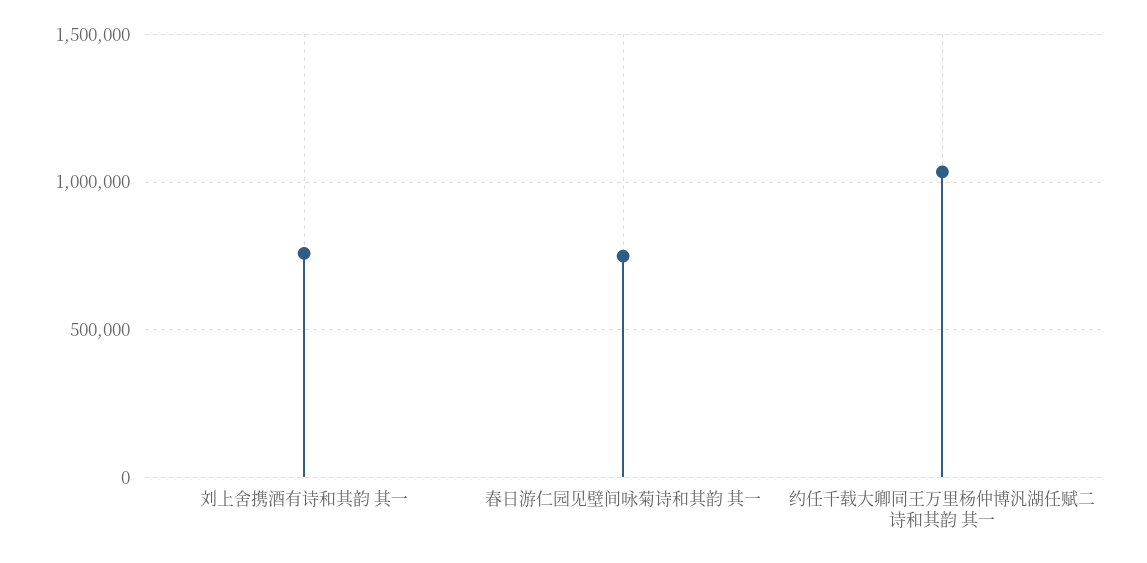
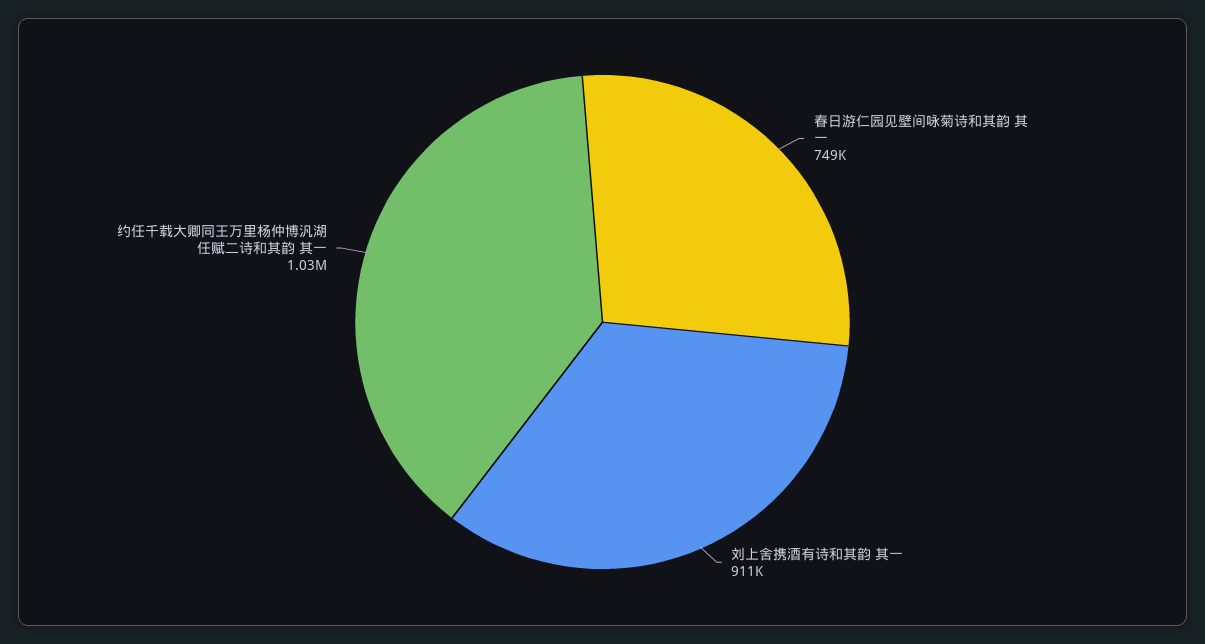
刘上舍携酒有诗和其韵 其一: 750000 -> 911000

